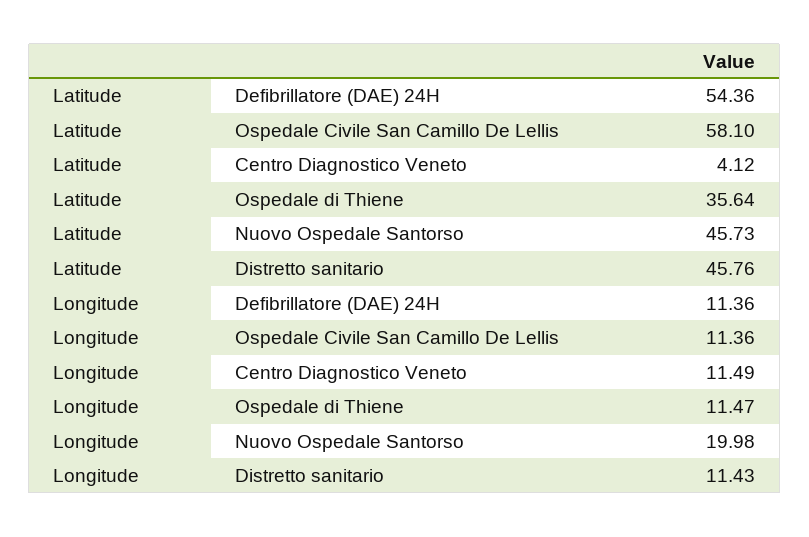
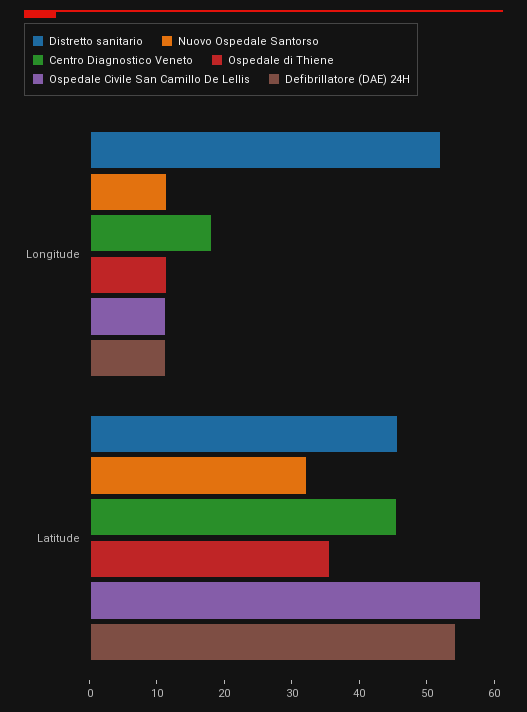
Centro Diagnostico Veneto, Latitude: 4.12 -> 46
Nuovo Ospedale Santorso, Latitude: 45.73 -> 32
Centro Diagnostico Veneto, Longitude: 11.49 -> 18
Nuovo Ospedale Santorso, Longitude: 19.98 -> 12
Distretto sanitario, Longitude: 11.43 -> 52

